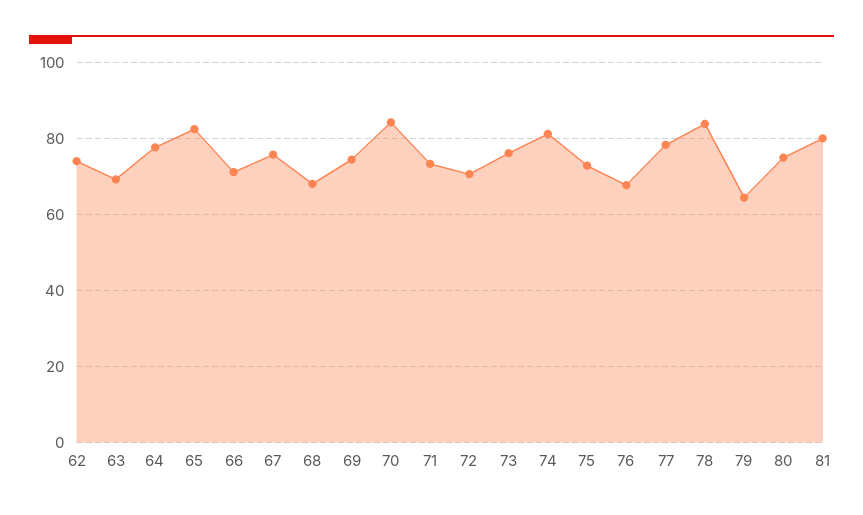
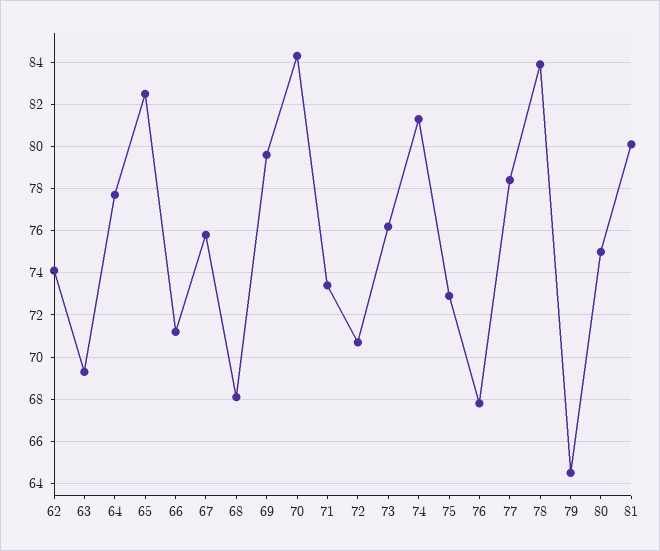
69: 74 -> 79.5

